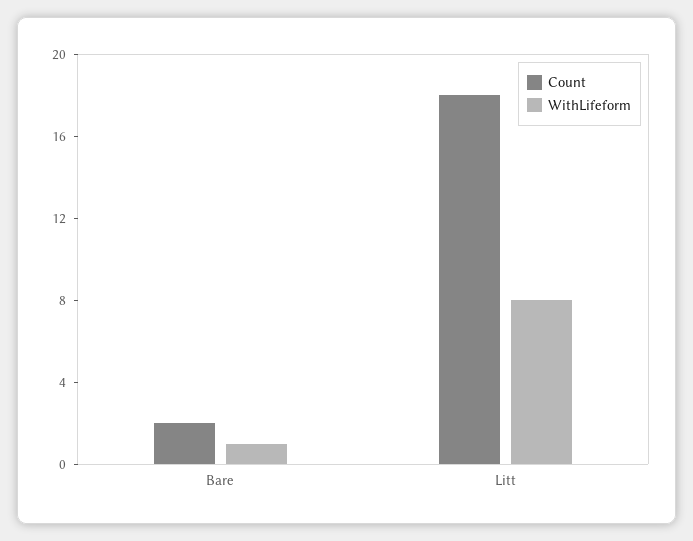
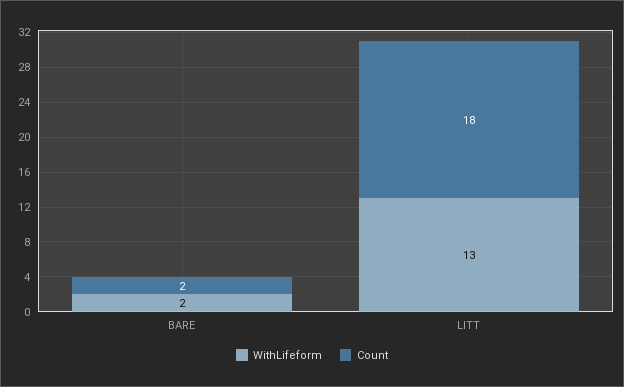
WithLifeform, Bare: 1 -> 2
WithLifeform, Litt: 8 -> 13

